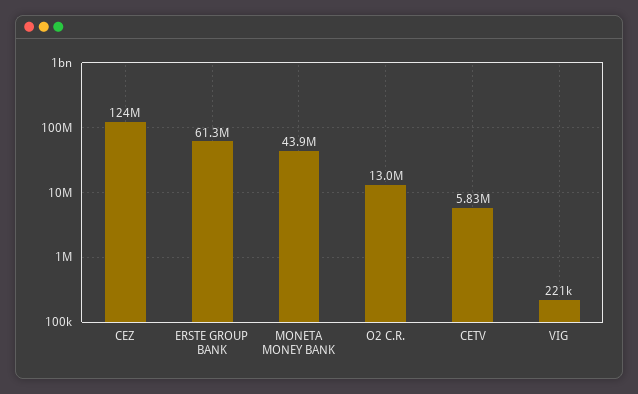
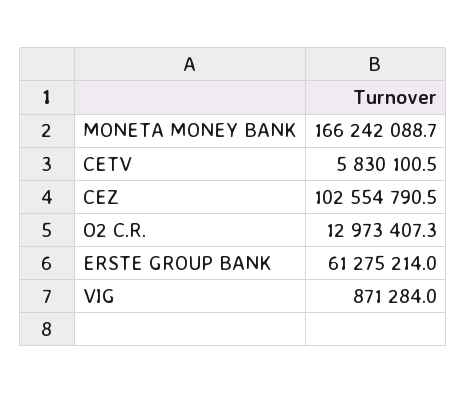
CEZ: 124000000 -> 102554790.5
MONETA MONEY BANK: 43900000 -> 166242088.7
VIG: 221000 -> 871284

